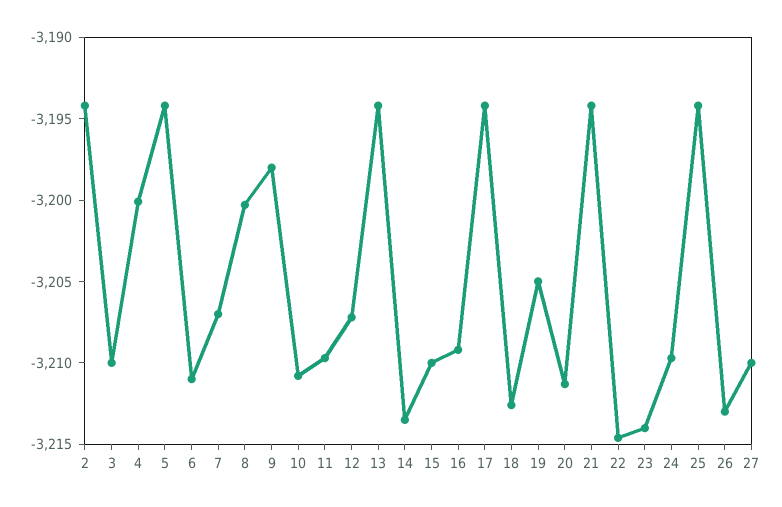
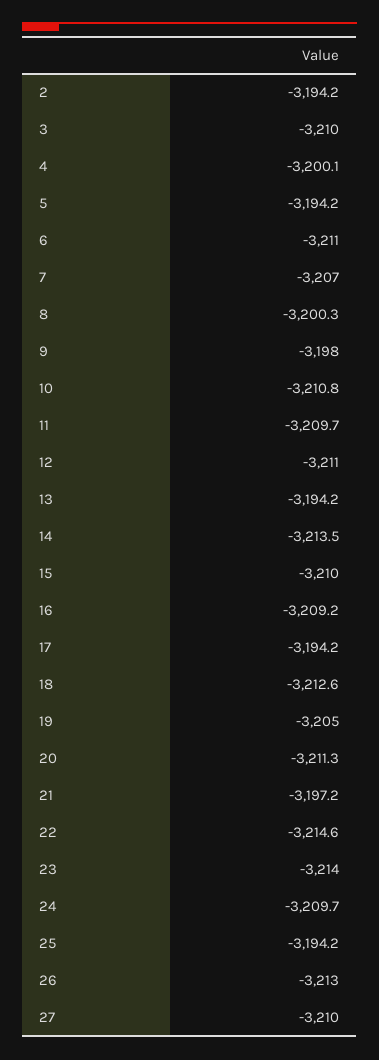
12: -3207 -> -3211
21: -3194 -> -3197.2

